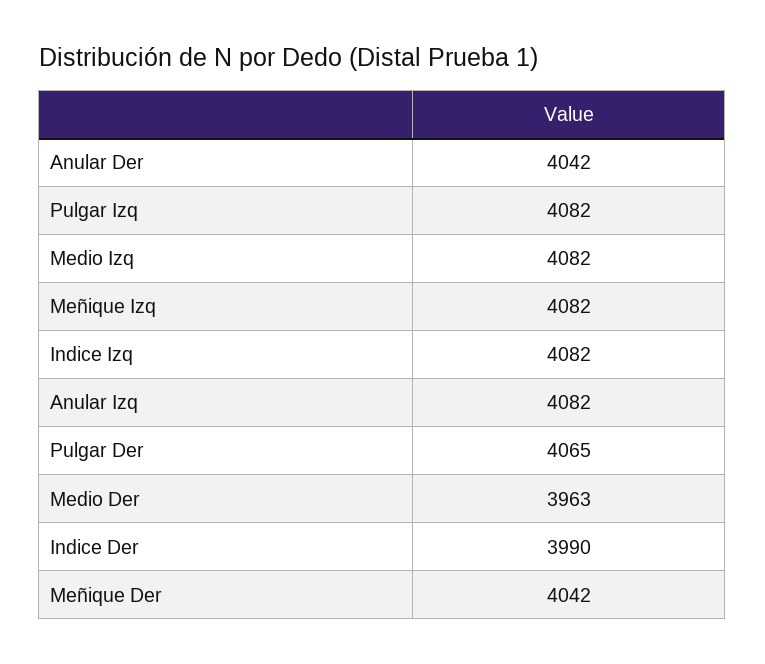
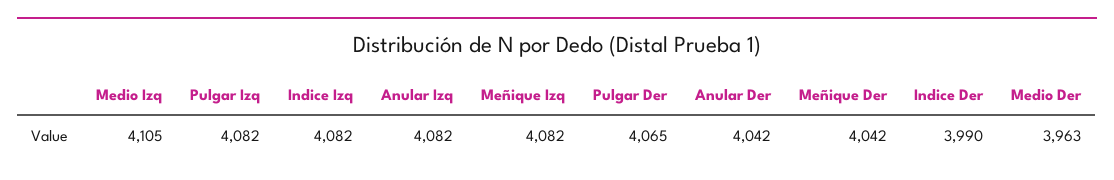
Medio Izq: 4082 -> 4105

